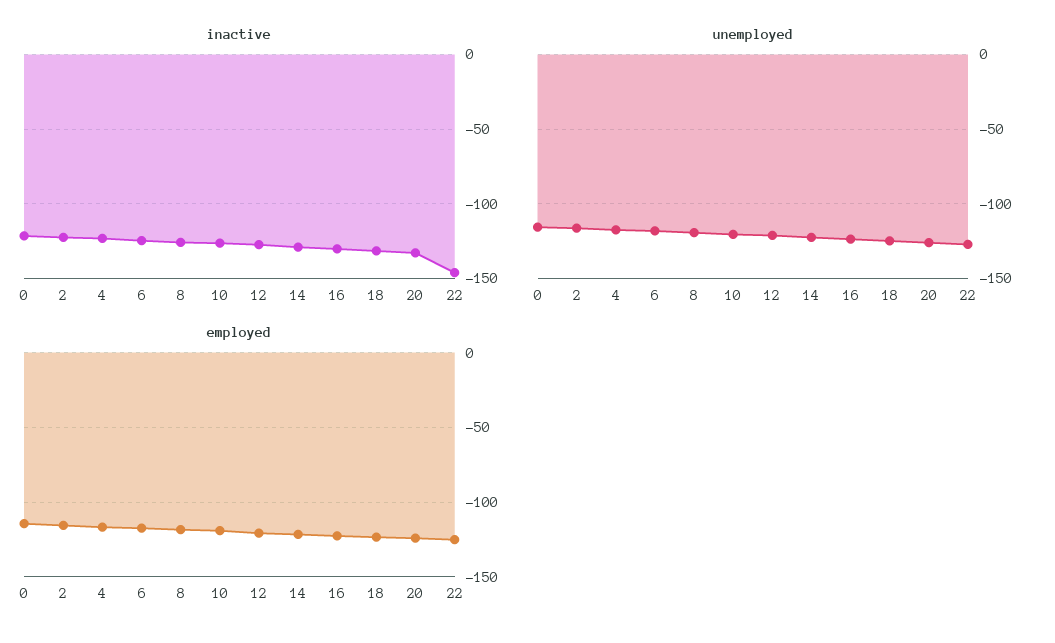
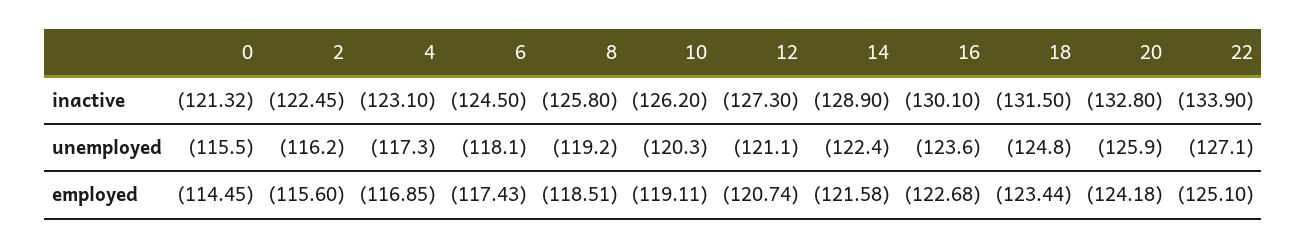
inactive, 22: -145 -> -133.9

